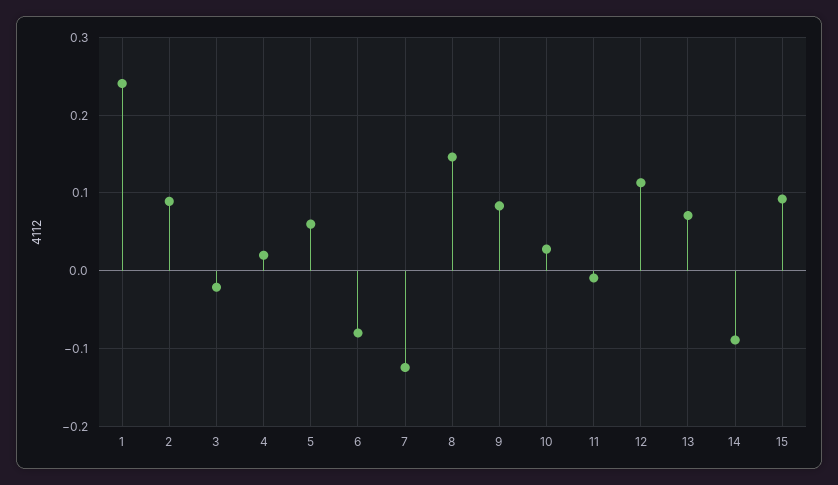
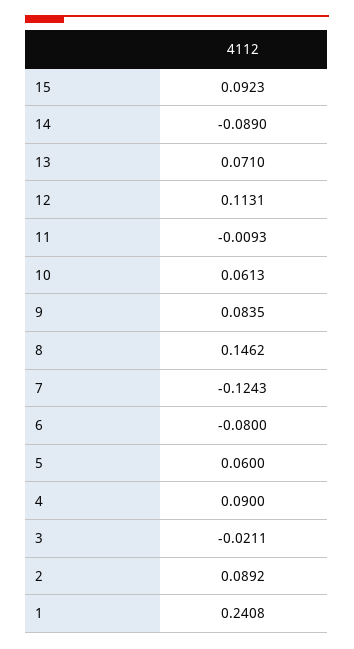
4: 0.02 -> 0.09
10: 0.03 -> 0.0613

